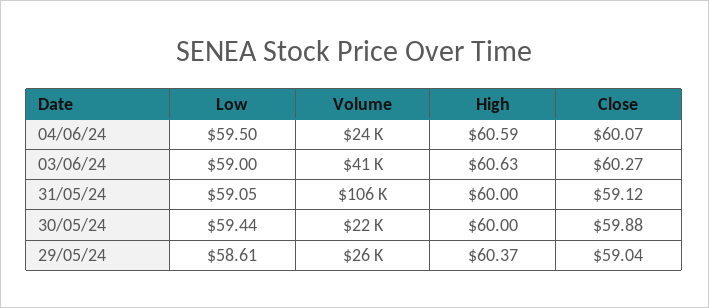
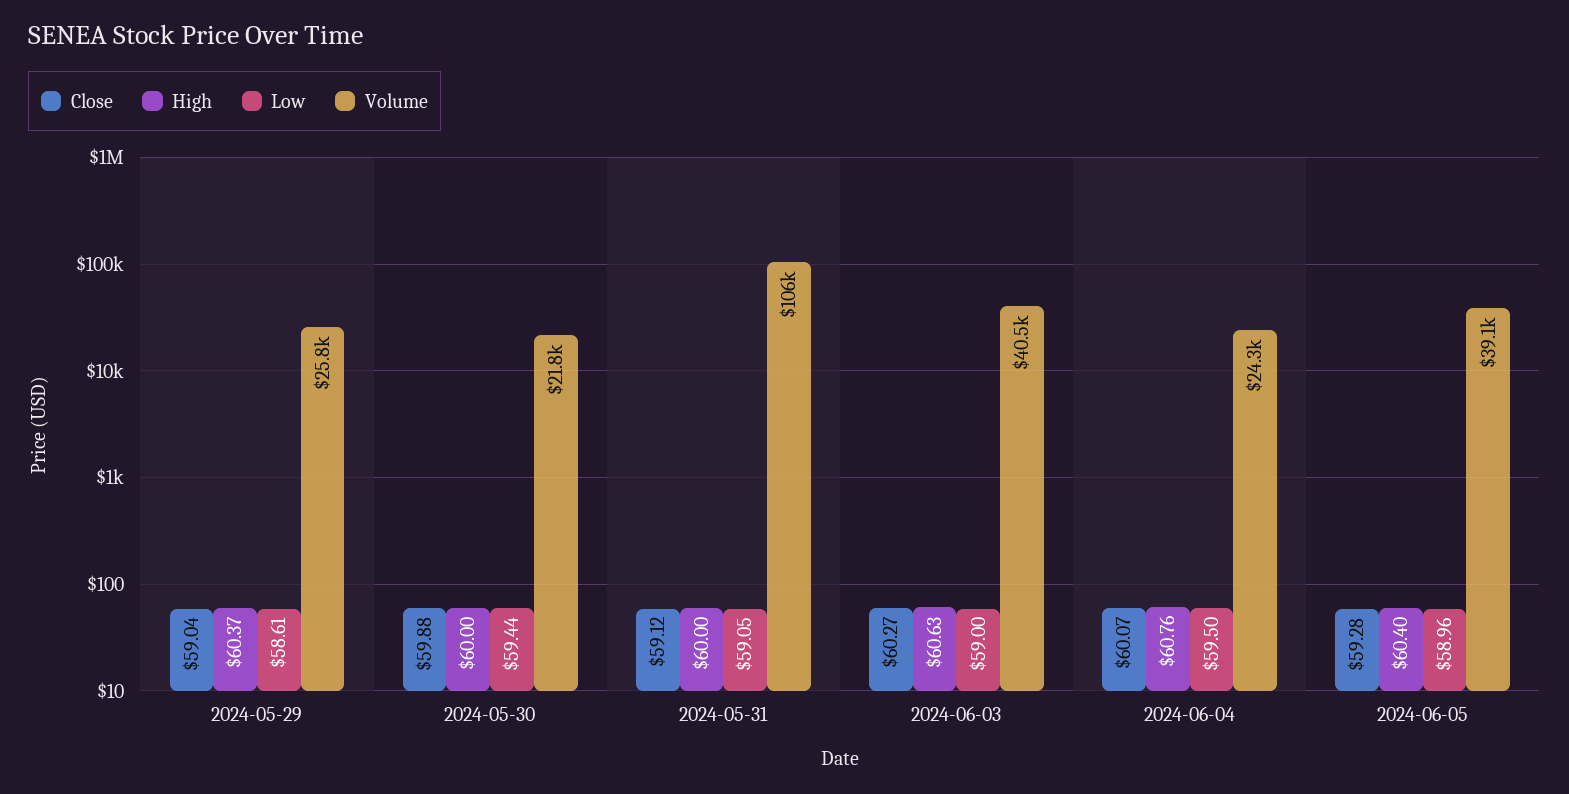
High, 04/06/24: 60.59 -> 60.76
Close, 2024-06-05: none -> 59.28
High, 2024-06-05: none -> 60.4
Low, 2024-06-05: none -> 58.96
Volume, 2024-06-05: none -> 39100

